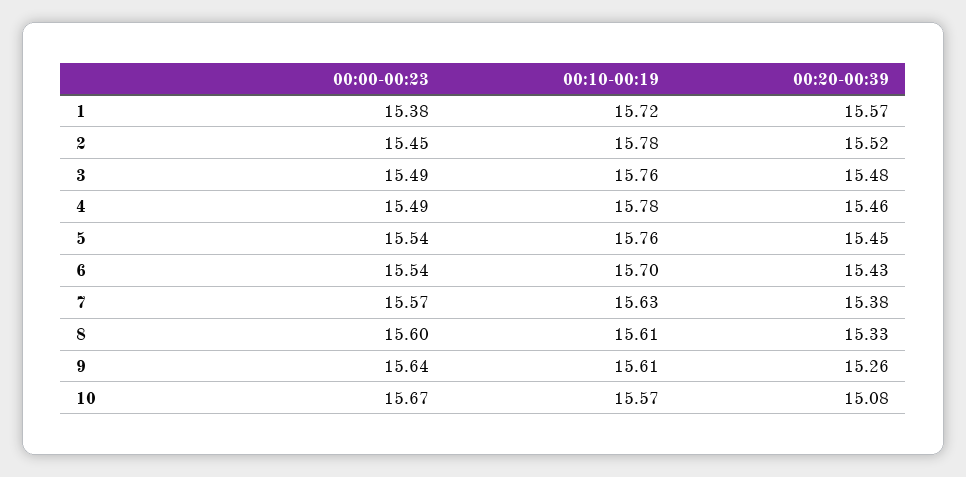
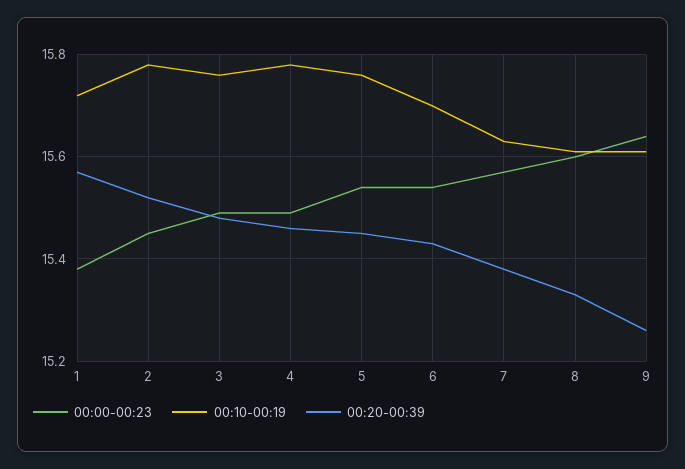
00:00-00:23, 10: 15.67 -> none
00:10-00:19, 10: 15.57 -> none
00:20-00:39, 10: 15.08 -> none

